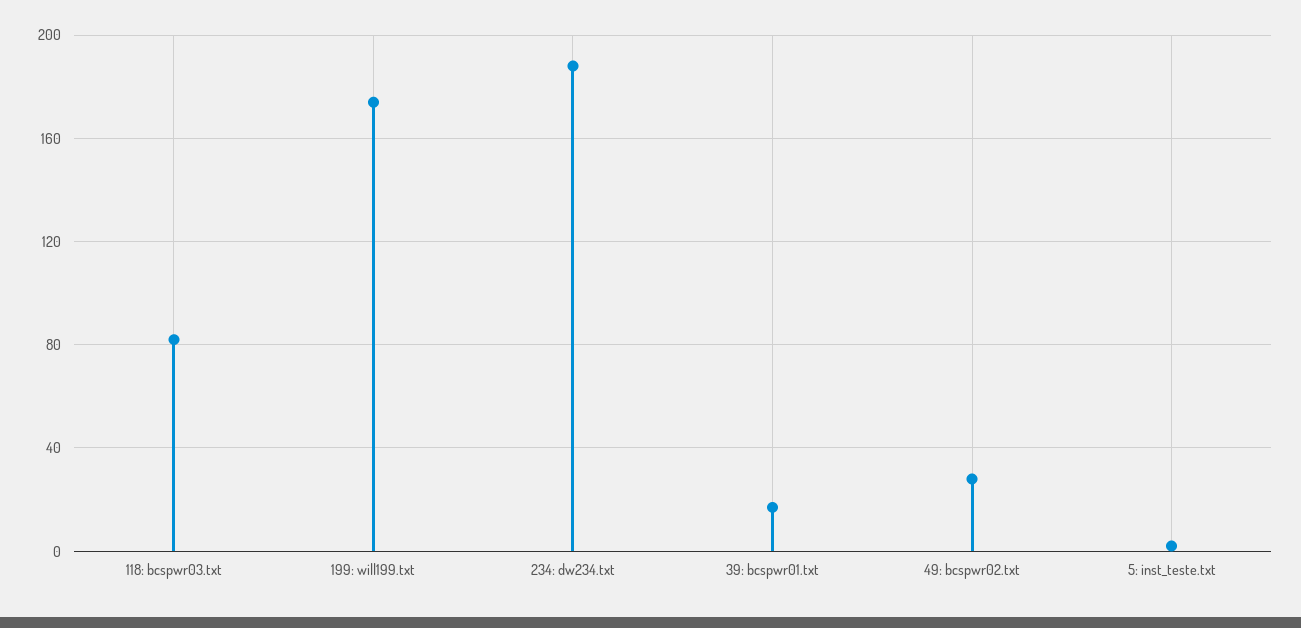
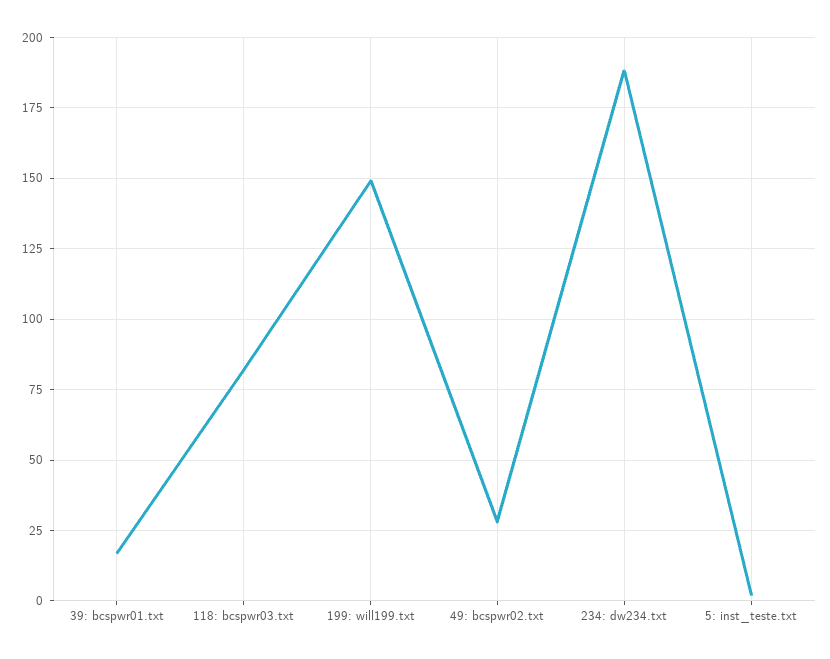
199: will199.txt: 175 -> 150

